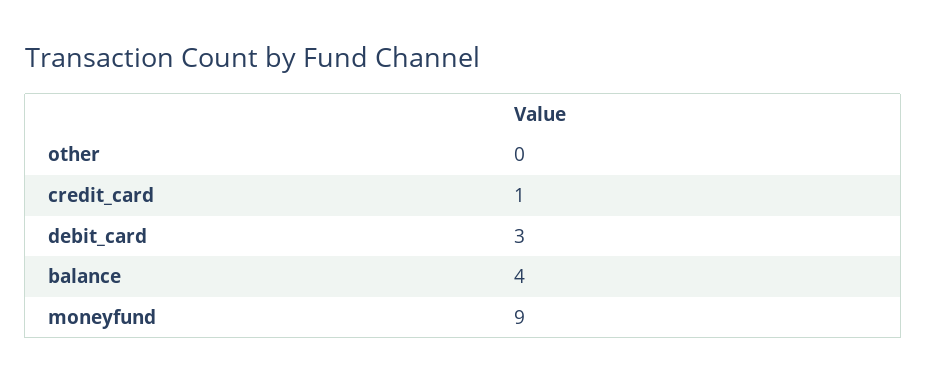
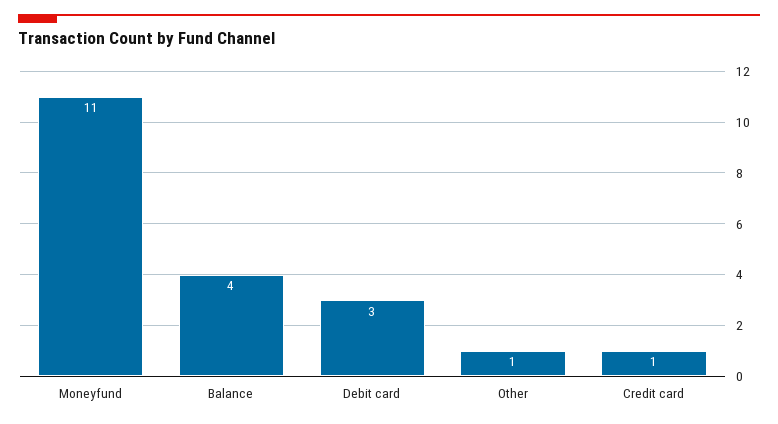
other: 0 -> 1
moneyfund: 9 -> 11

